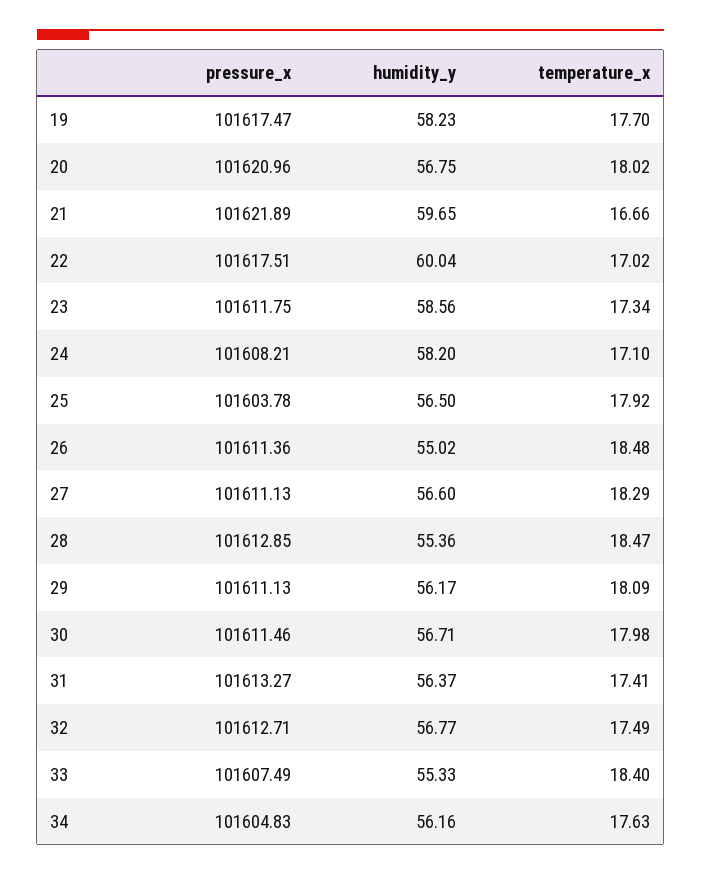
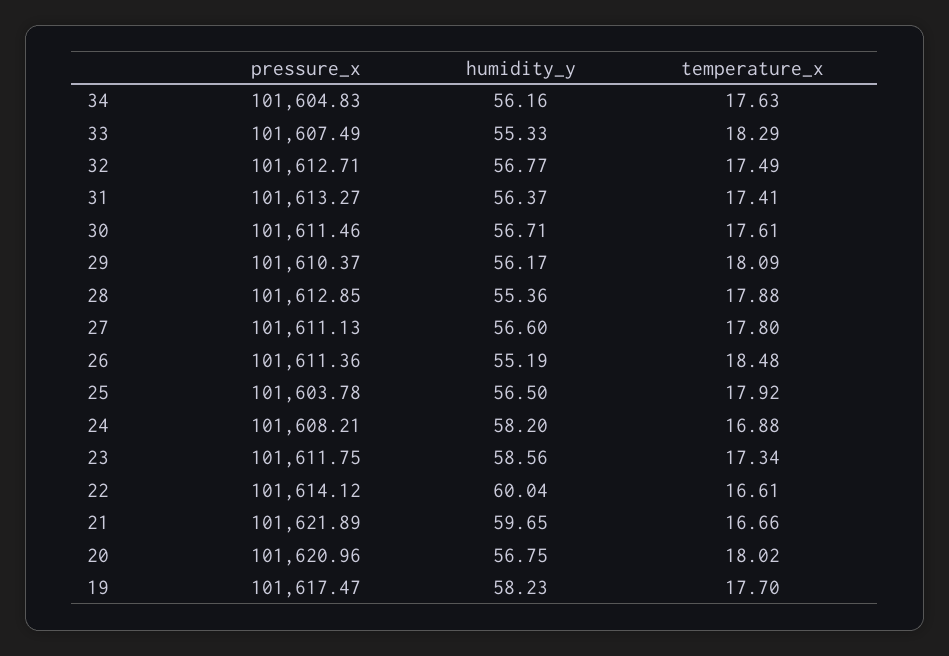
pressure_x, 22: 101617.51 -> 101614.12
temperature_x, 22: 17.02 -> 16.61
temperature_x, 24: 17.1 -> 16.88
humidity_y, 26: 55.02 -> 55.19
temperature_x, 27: 18.29 -> 17.8
temperature_x, 28: 18.47 -> 17.88
pressure_x, 29: 101611.13 -> 101610.37
temperature_x, 30: 17.98 -> 17.61
temperature_x, 33: 18.4 -> 18.29

